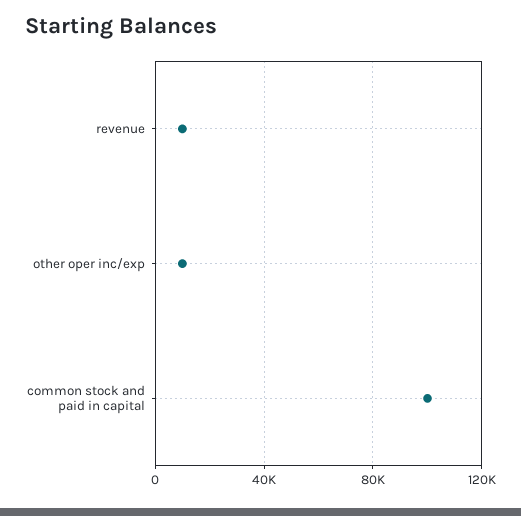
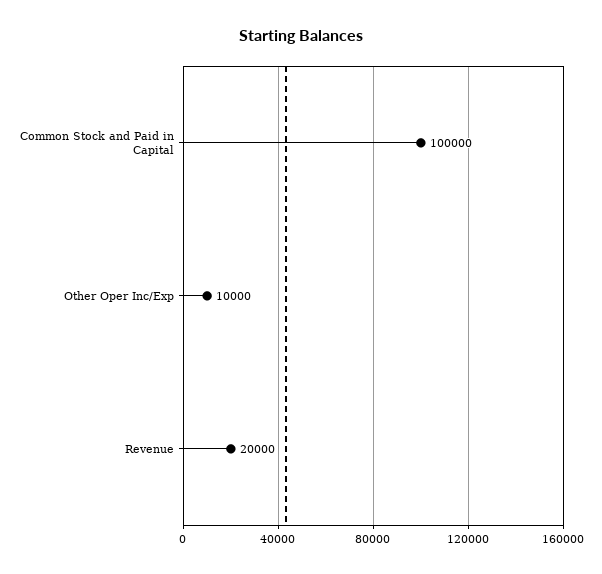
revenue: 10000 -> 20000

